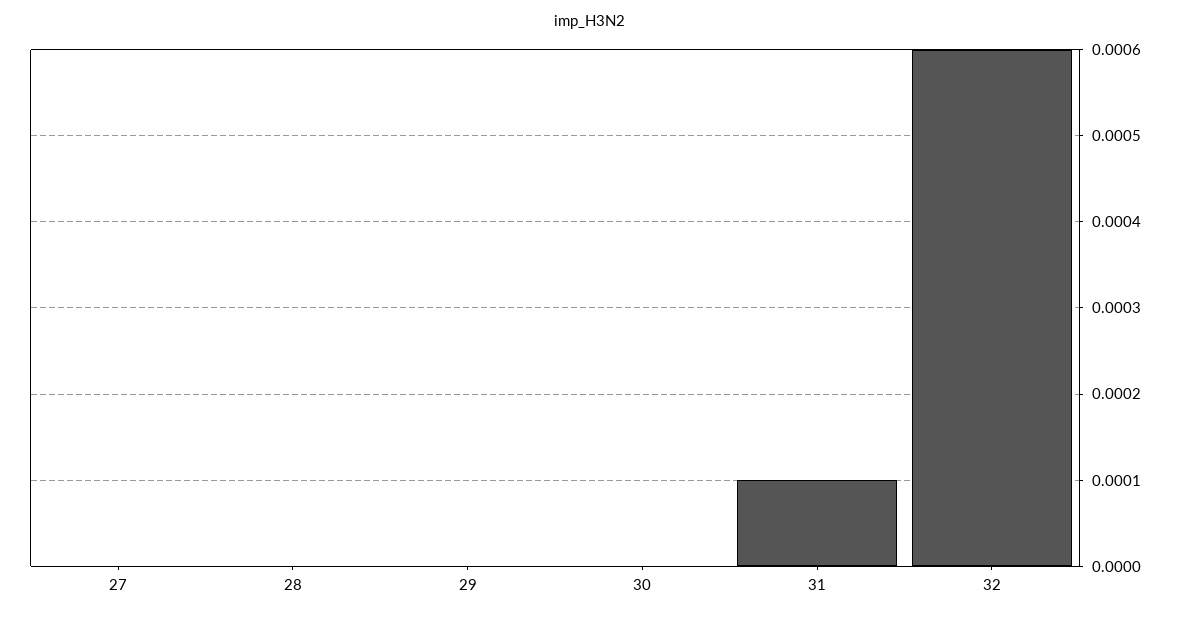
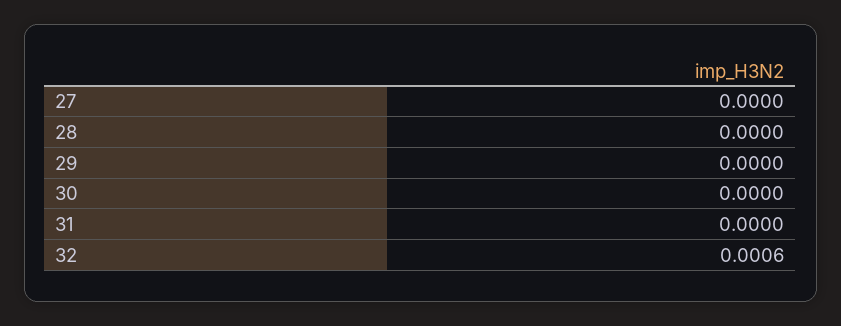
31: 0.0001 -> 0

